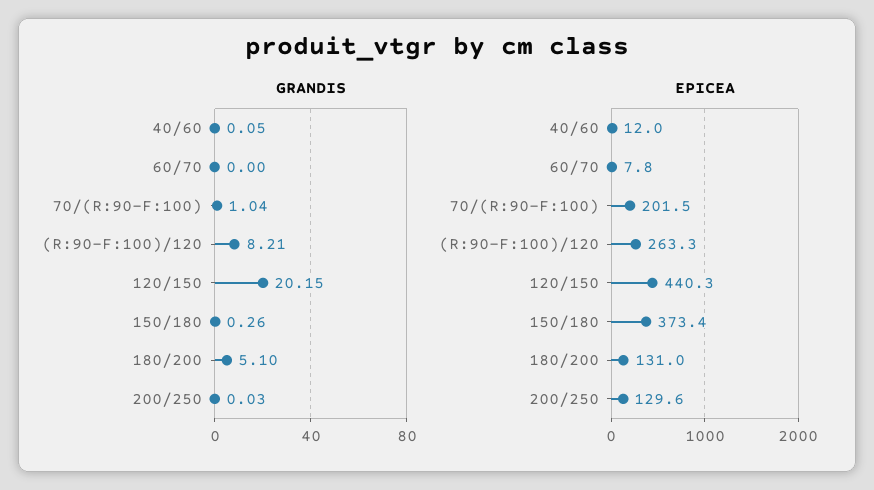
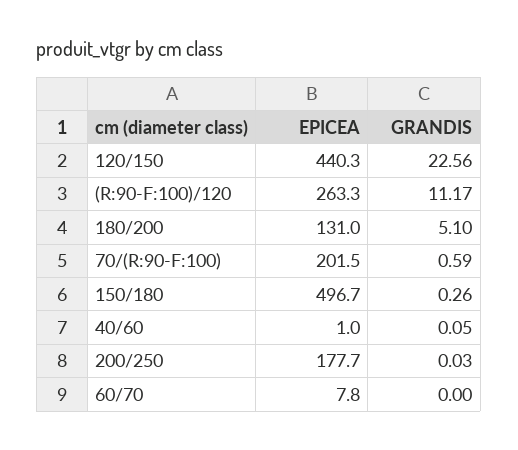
GRANDIS, 70/(R:90-F:100): 1.04 -> 0.59
GRANDIS, (R:90-F:100)/120: 8.21 -> 11.17
GRANDIS, 120/150: 20.15 -> 22.56
EPICEA, 40/60: 12 -> 1
EPICEA, 150/180: 373.4 -> 496.7
EPICEA, 200/250: 129.6 -> 177.7

